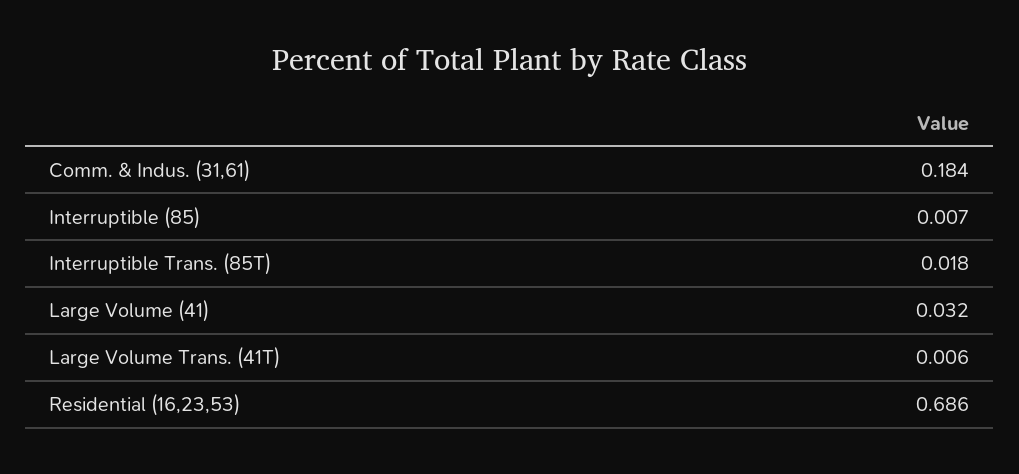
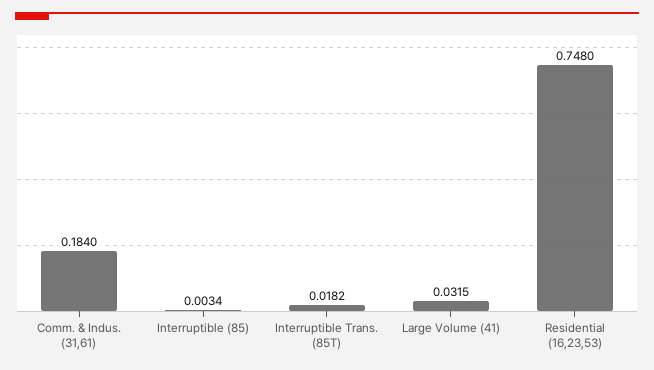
Interruptible (85): 0.007 -> 0.0034
Large Volume Trans. (41T): 0.006 -> none
Residential (16,23,53): 0.686 -> 0.748

